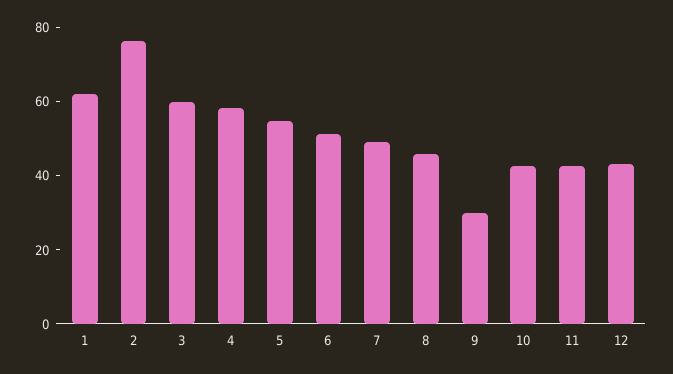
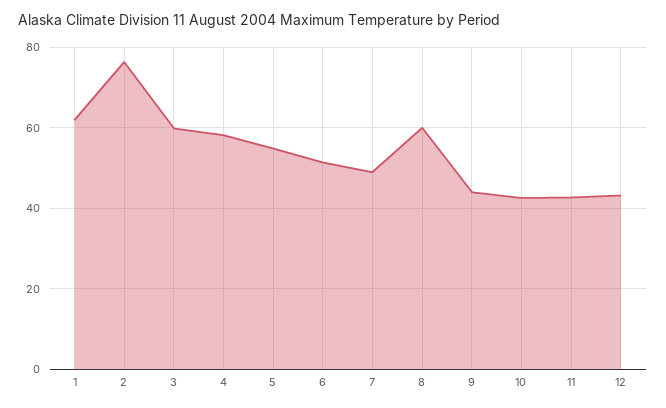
8: 45 -> 60
9: 30 -> 44

